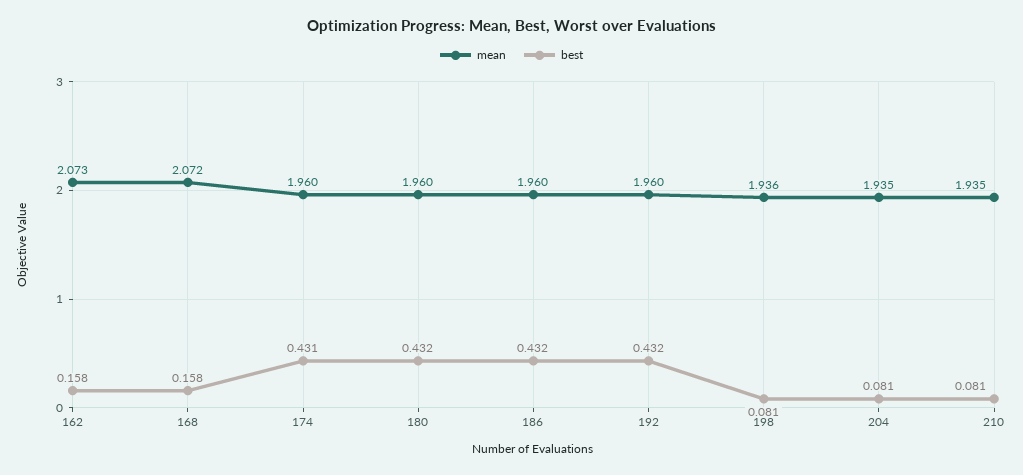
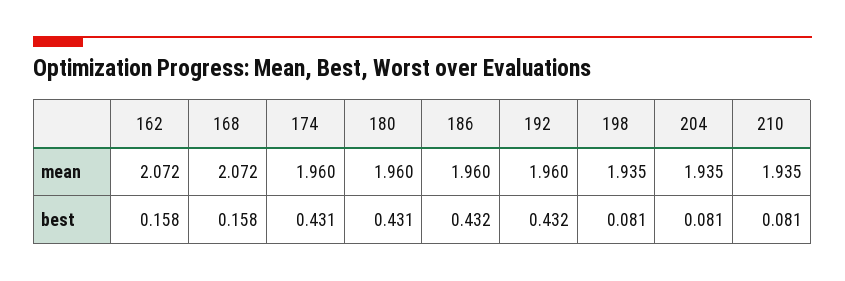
mean, 162: 2.073 -> 2.072
best, 180: 0.432 -> 0.431
mean, 198: 1.936 -> 1.935

